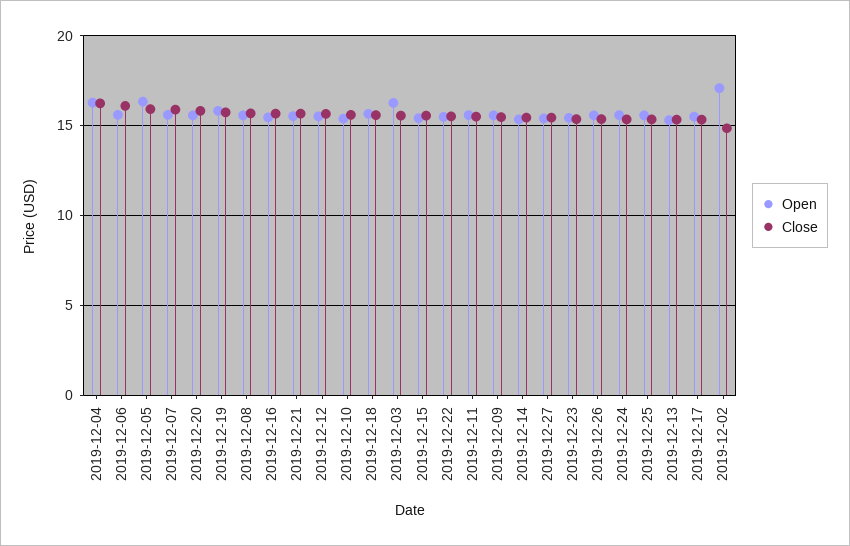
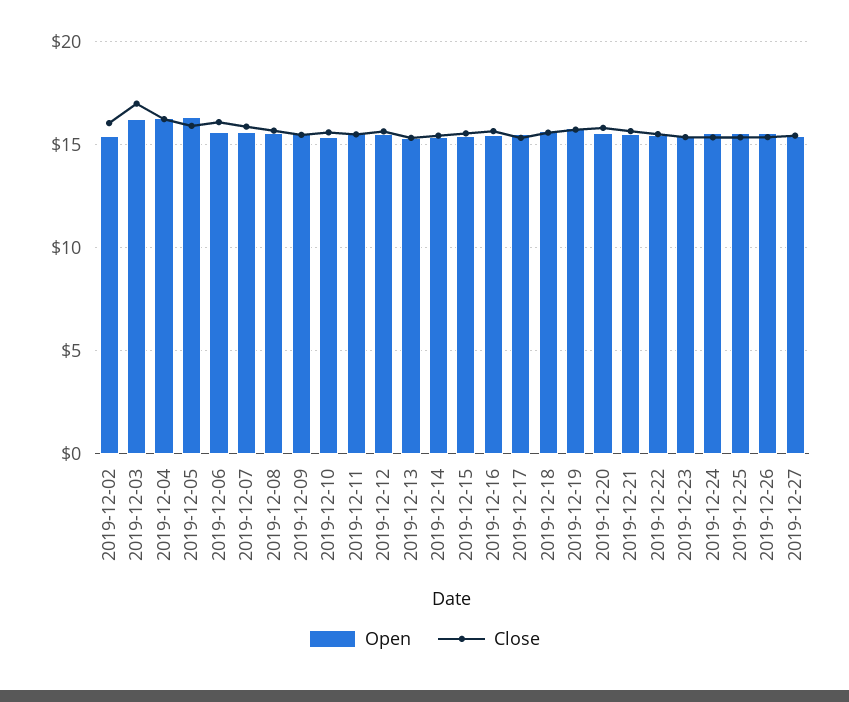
Close, 2019-12-03: 15.5 -> 17
Open, 2019-12-02: 17 -> 15.5
Close, 2019-12-02: 15 -> 16

